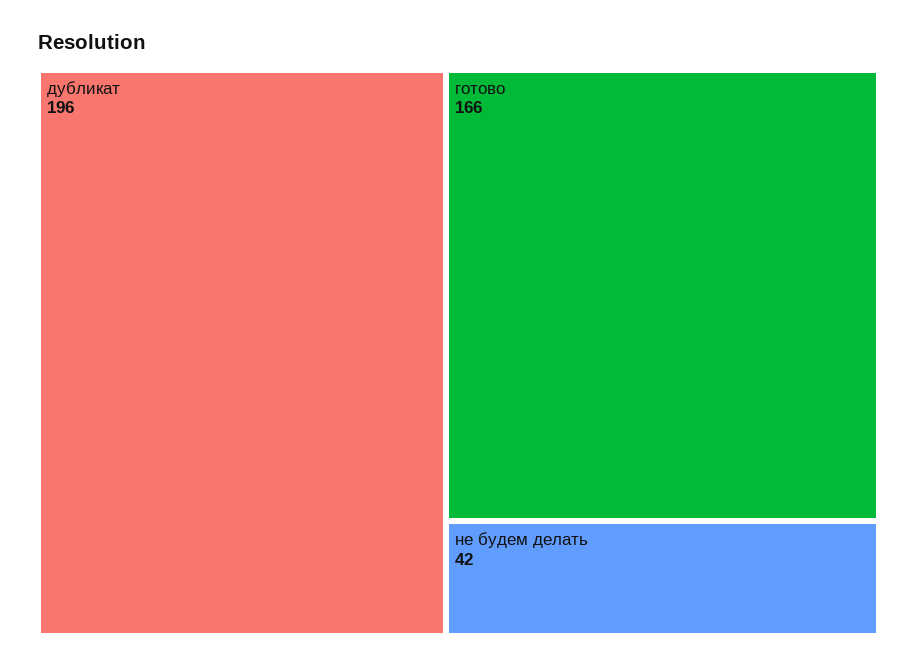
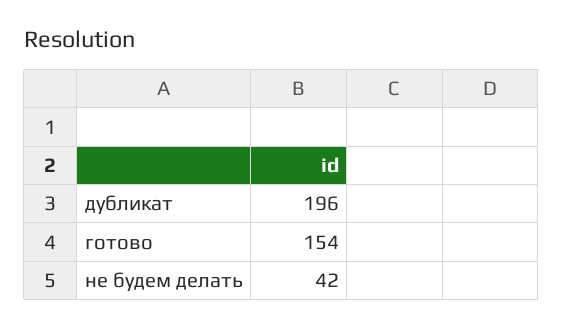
готово: 166 -> 154

